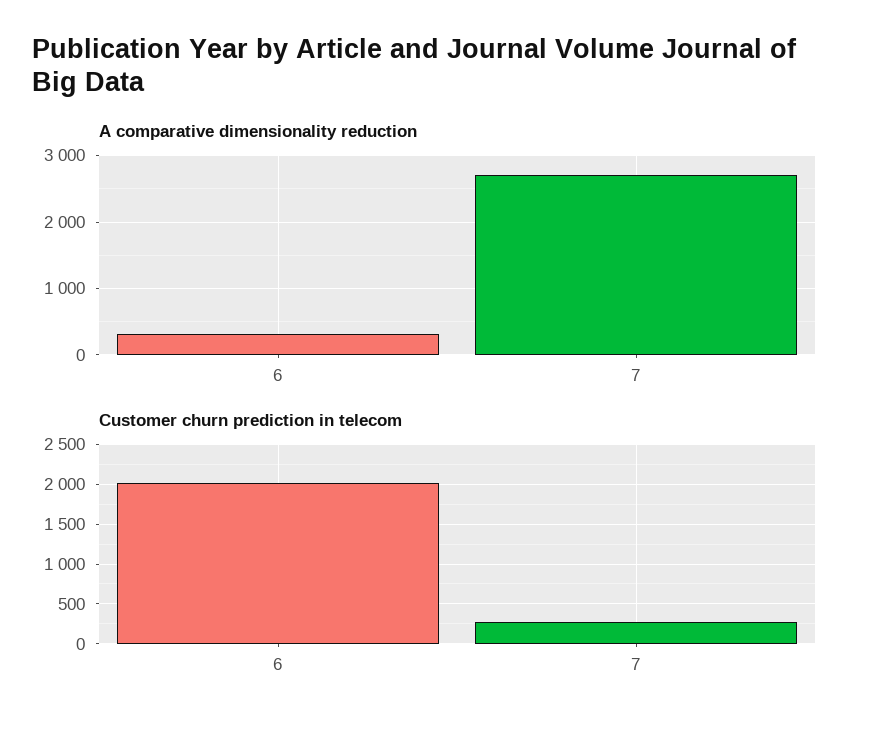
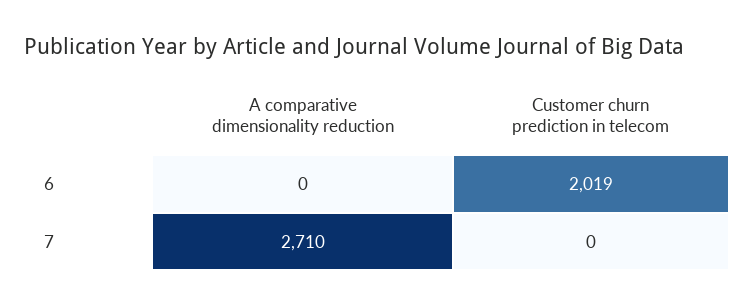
A comparative dimensionality reduction, 6: 300 -> 0
Customer churn prediction in telecom, 7: 300 -> 0

